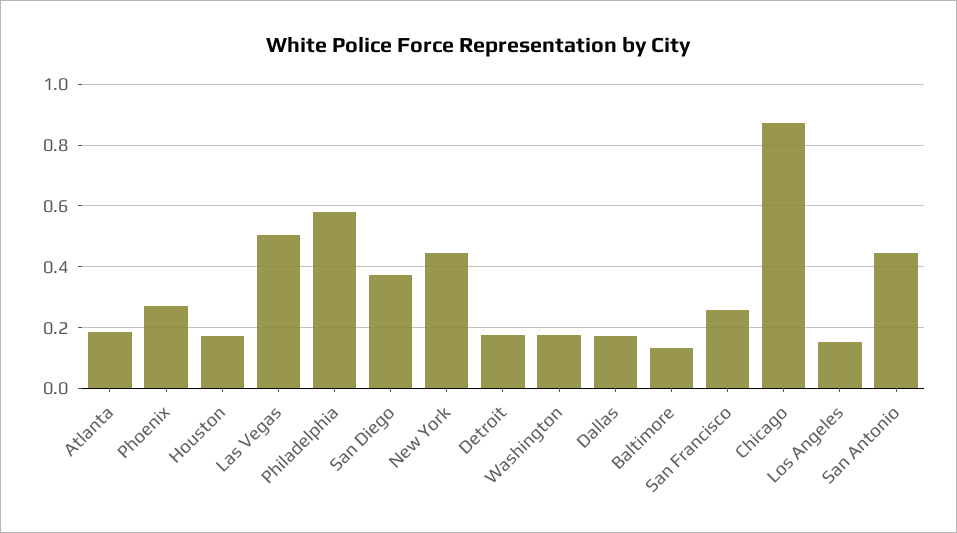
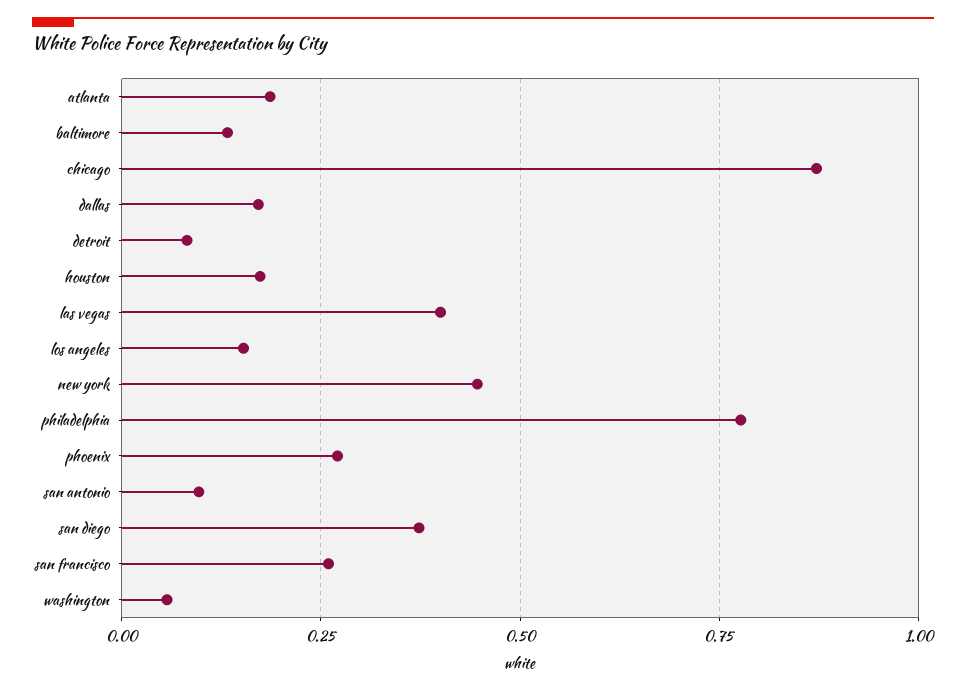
Las Vegas: 0.5 -> 0.4
Philadelphia: 0.58 -> 0.775
Detroit: 0.18 -> 0.075
Washington: 0.18 -> 0.05
San Antonio: 0.44 -> 0.1

